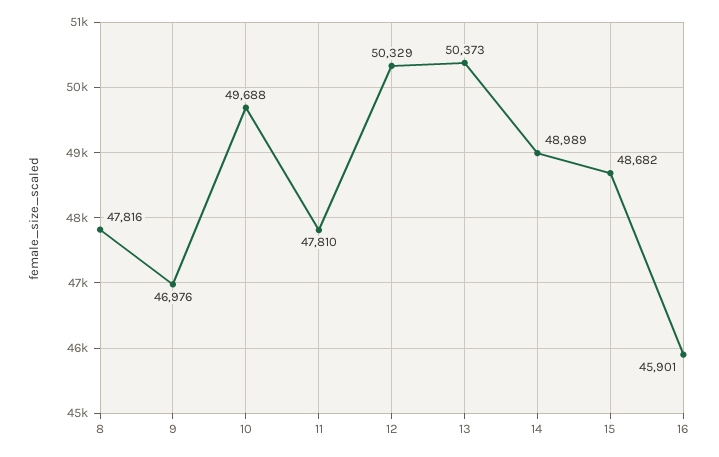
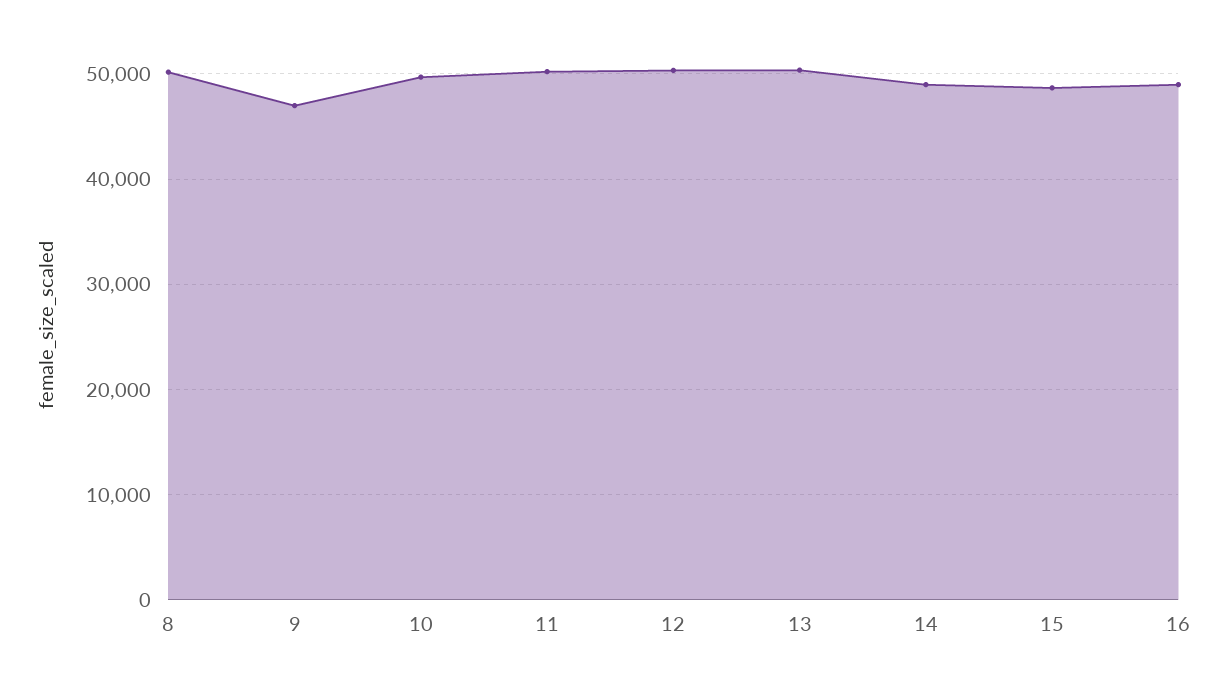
8: 47816 -> 50000
11: 47810 -> 50000
16: 45901 -> 49000

